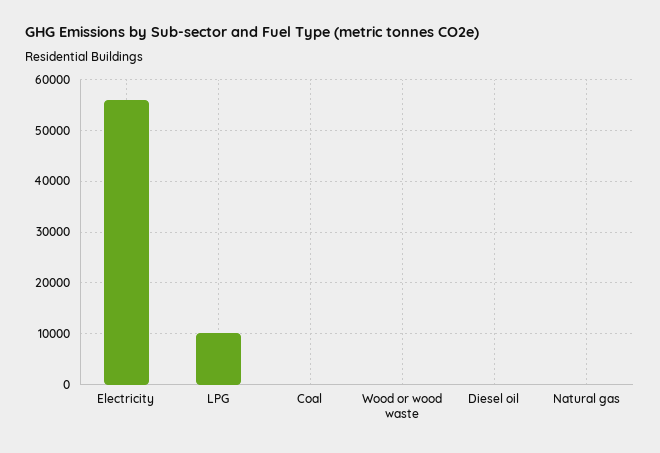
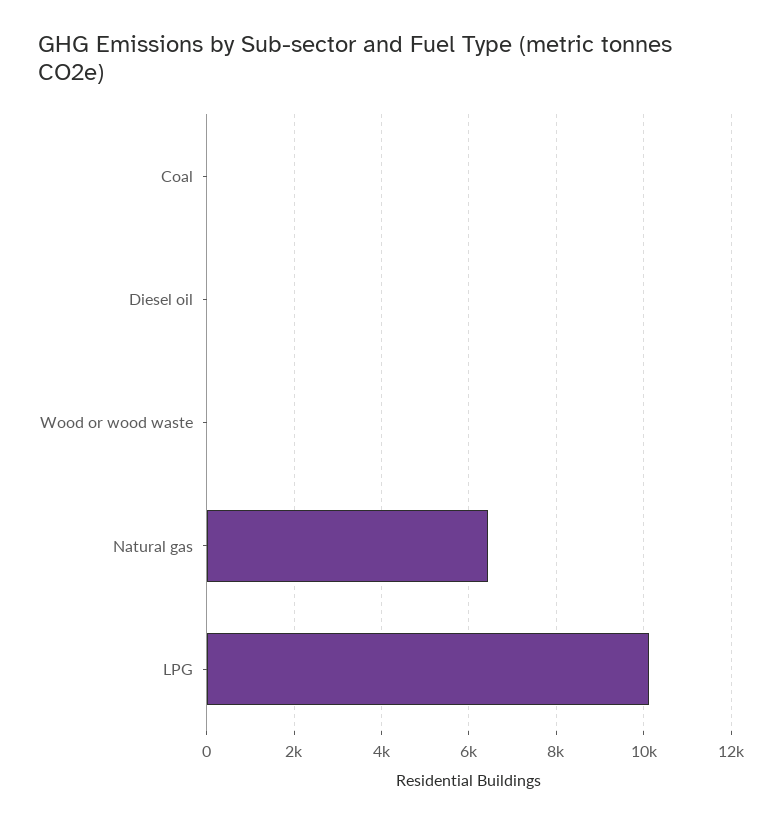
Electricity: 56000 -> none
Natural gas: 0 -> 6400

